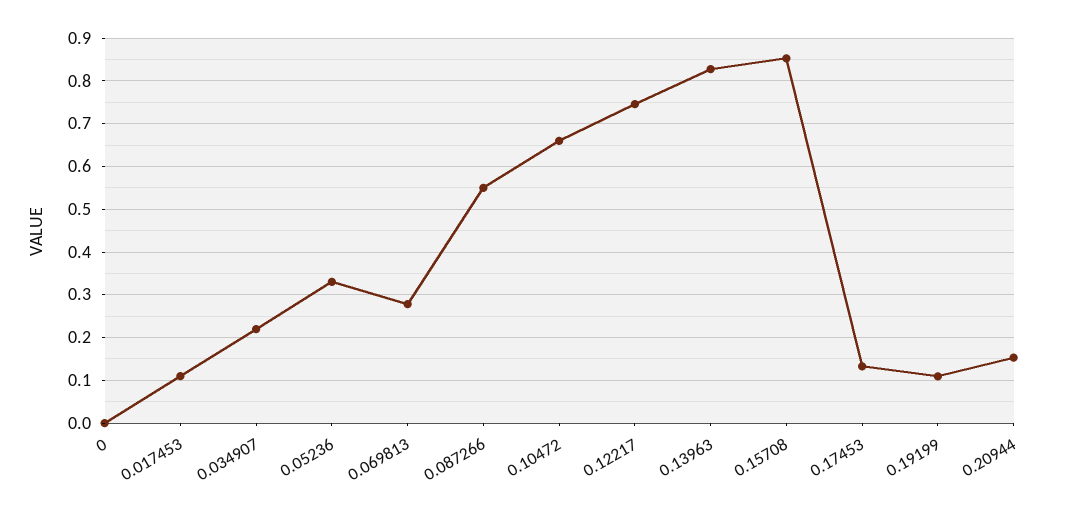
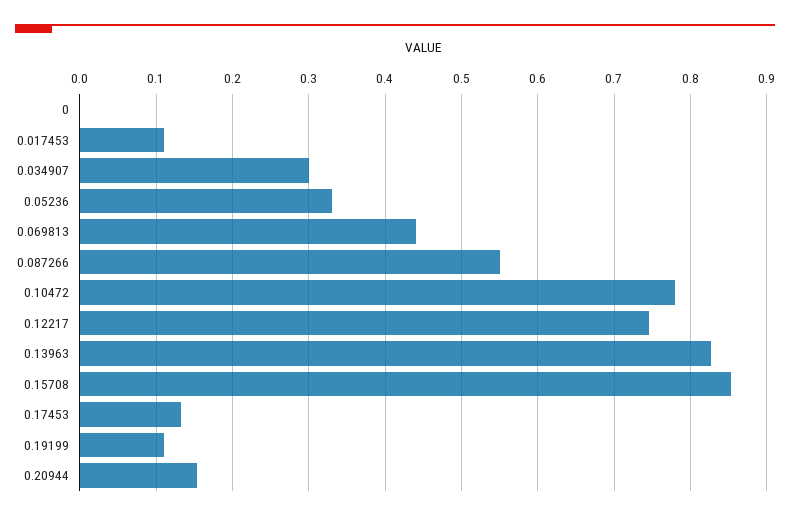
0.034907: 0.22 -> 0.3
0.069813: 0.28 -> 0.44
0.10472: 0.66 -> 0.78

